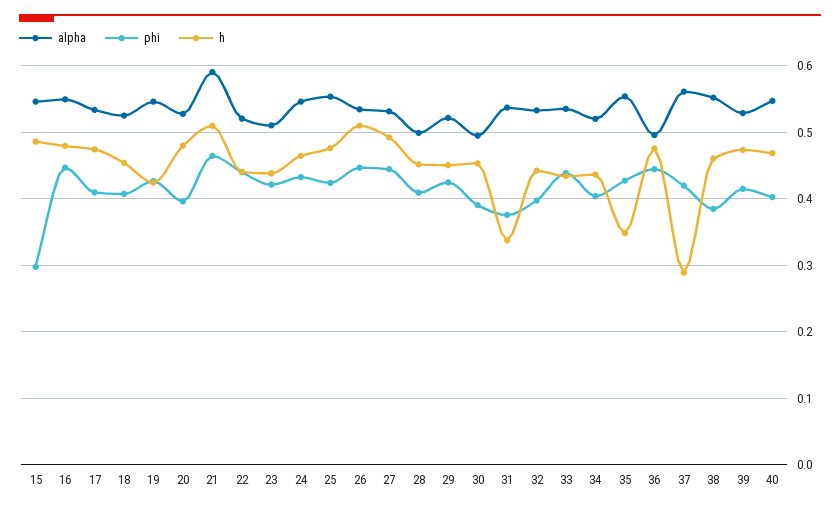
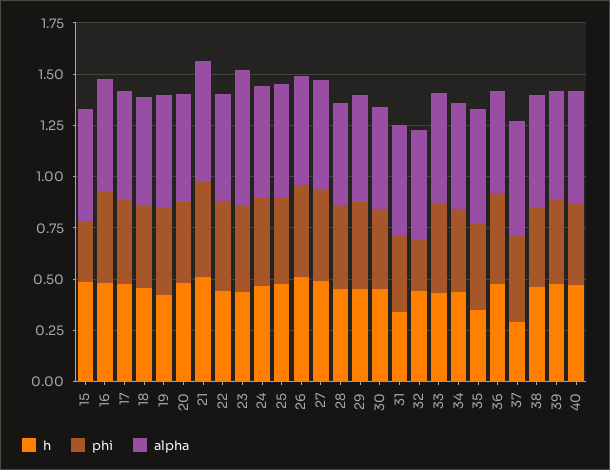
alpha, 23: 0.51 -> 0.65
phi, 32: 0.4 -> 0.25

